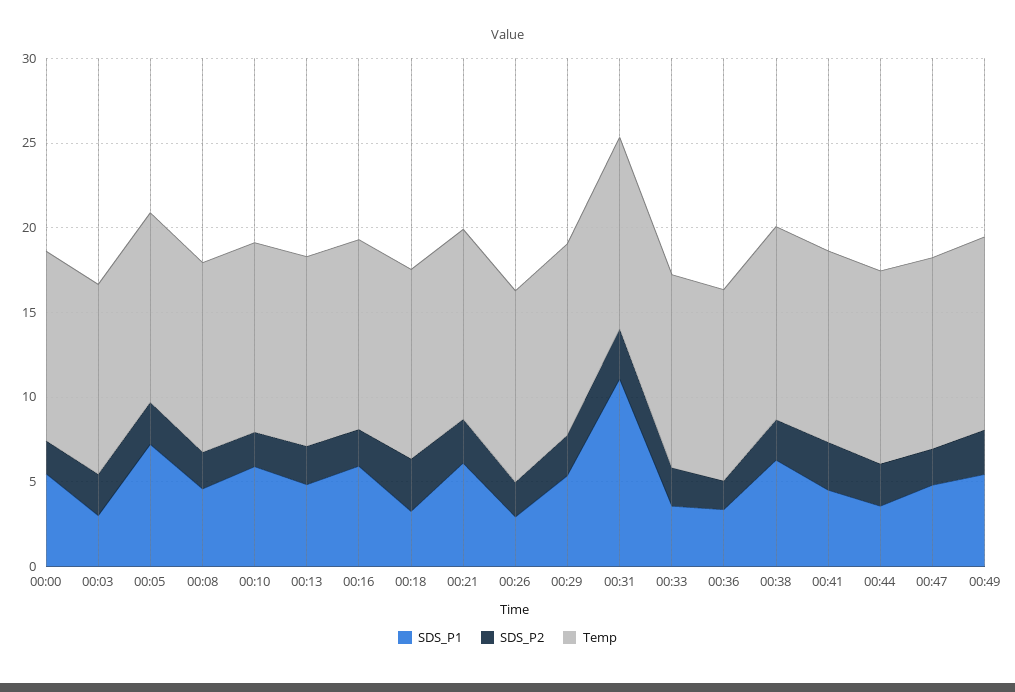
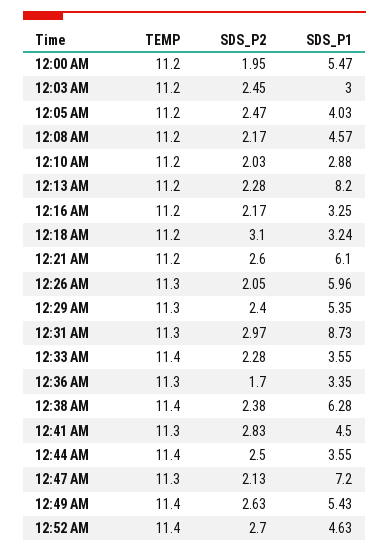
SDS_P1, 00:05: 7 -> 4.03
SDS_P1, 00:10: 6 -> 2.88
SDS_P1, 00:13: 5 -> 8.2
SDS_P1, 00:16: 6 -> 3.25
SDS_P1, 00:26: 3 -> 5.96
SDS_P1, 00:31: 11 -> 8.73
SDS_P1, 00:47: 5 -> 7.2
Temp, 12:52 AM: none -> 11.4
SDS_P2, 12:52 AM: none -> 2.7
SDS_P1, 12:52 AM: none -> 4.63

